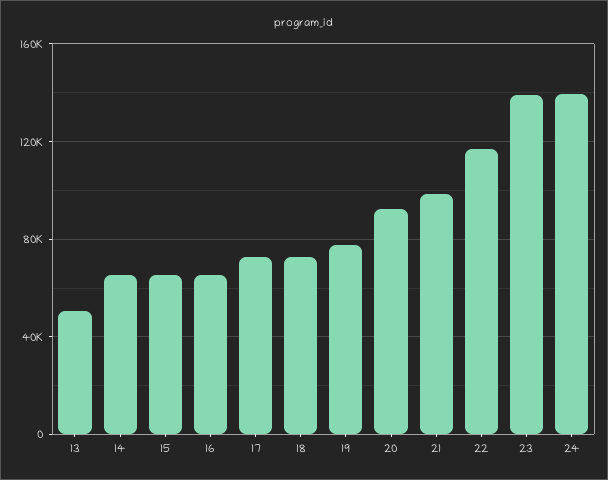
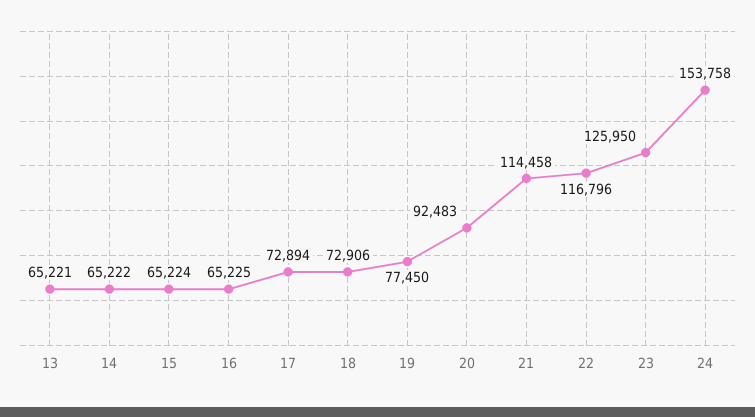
13: 50000 -> 65221
21: 100000 -> 114458
23: 140000 -> 125950
24: 140000 -> 153758

